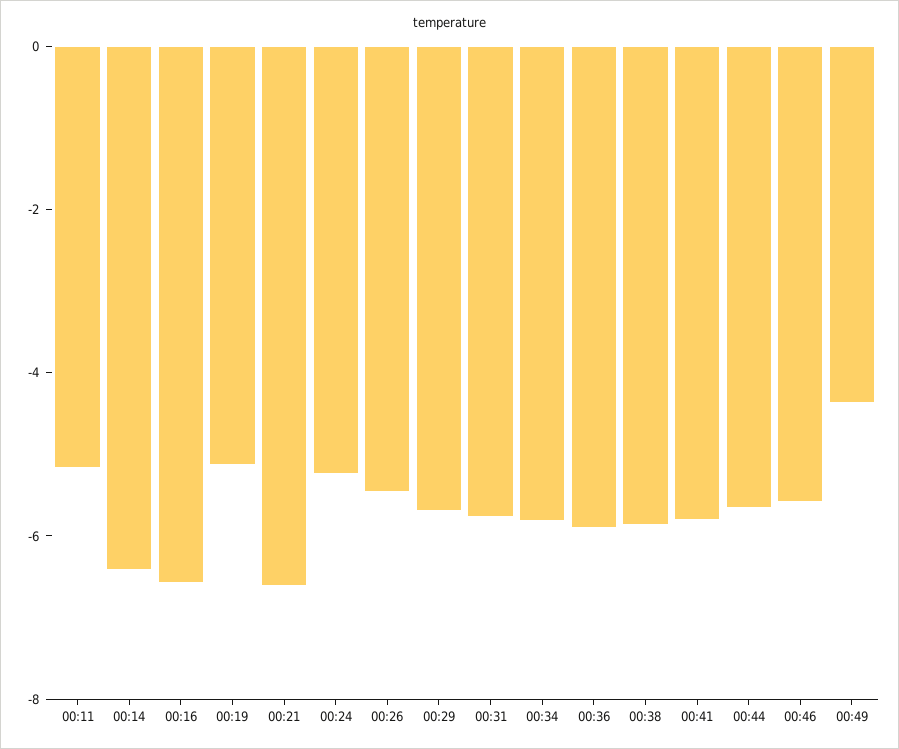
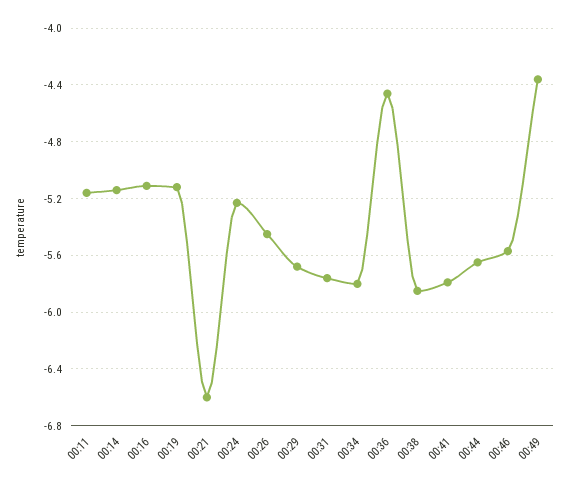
00:14: -6.5 -> -5.15
00:16: -6.5 -> -5.1
00:36: -6 -> -4.45

